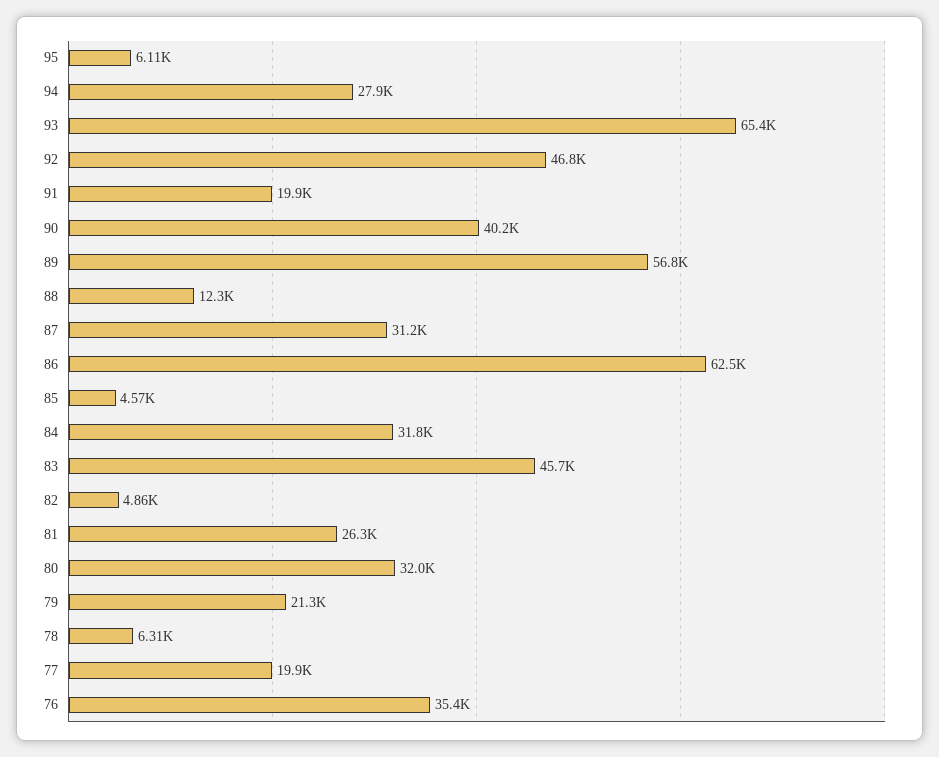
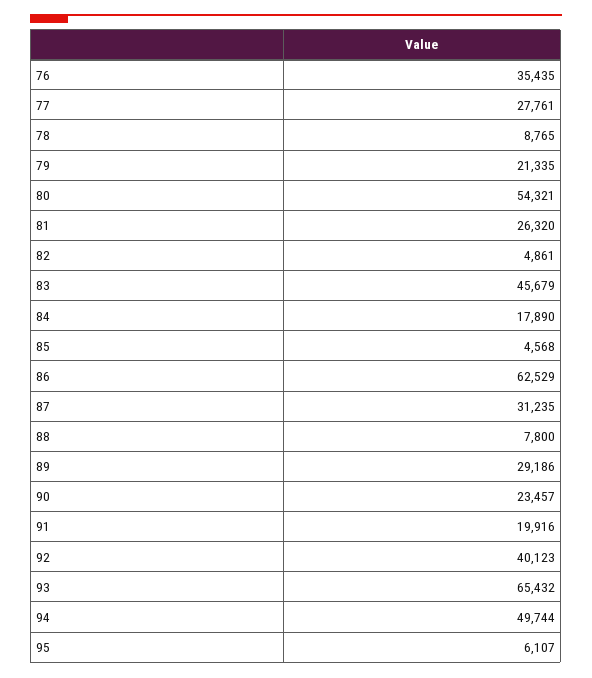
94: 27900 -> 49744
92: 46800 -> 40123
90: 40200 -> 23457
89: 56800 -> 29186
88: 12300 -> 7800
84: 31800 -> 17890
80: 32000 -> 54321
78: 6310 -> 8765
77: 19900 -> 27761

